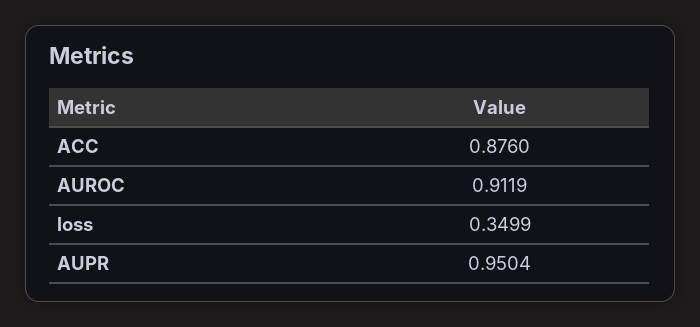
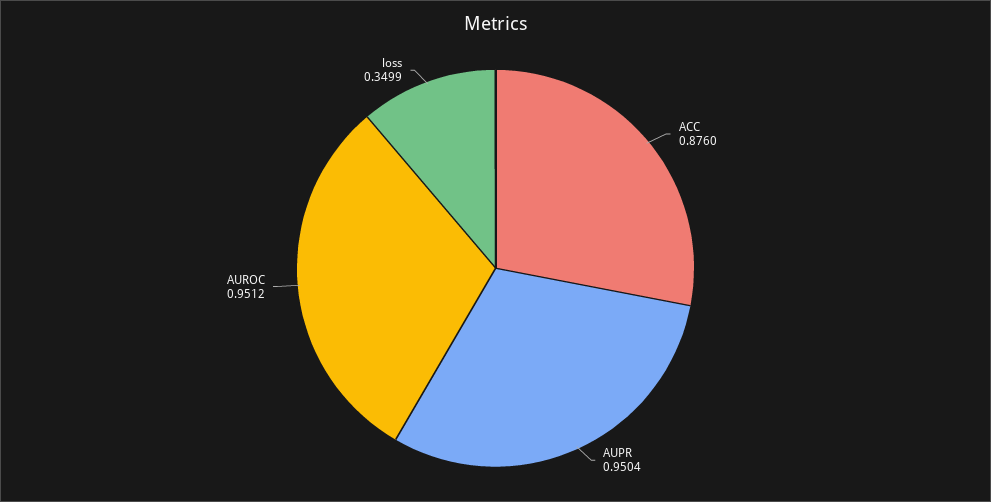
AUROC: 0.9119 -> 0.9512

